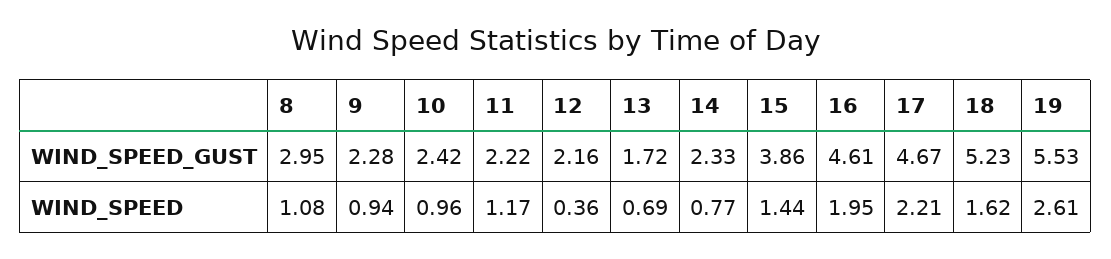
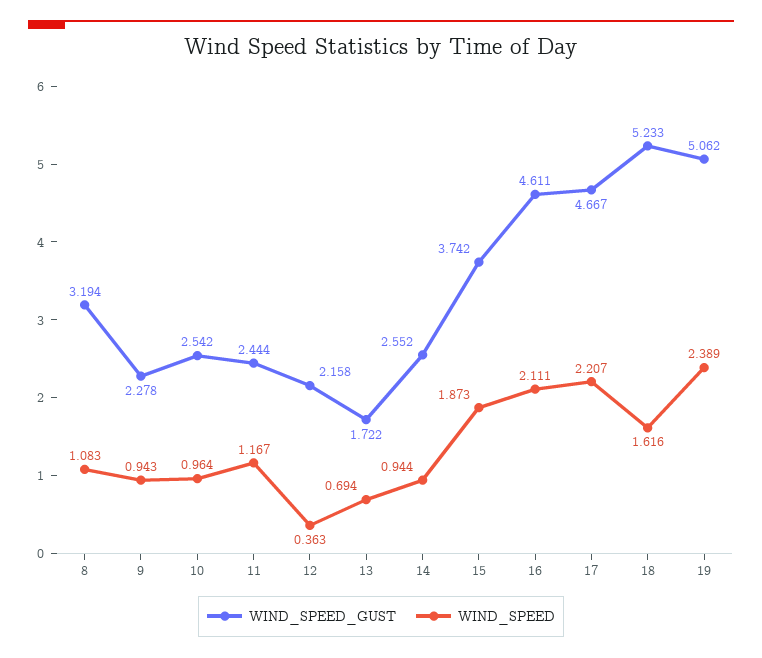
WIND_SPEED_GUST, 8: 2.95 -> 3.194
WIND_SPEED_GUST, 10: 2.42 -> 2.542
WIND_SPEED_GUST, 11: 2.22 -> 2.444
WIND_SPEED_GUST, 14: 2.33 -> 2.552
WIND_SPEED_GUST, 15: 3.86 -> 3.742
WIND_SPEED_GUST, 19: 5.53 -> 5.062
WIND_SPEED, 14: 0.77 -> 0.944
WIND_SPEED, 15: 1.44 -> 1.873
WIND_SPEED, 16: 1.95 -> 2.111
WIND_SPEED, 19: 2.61 -> 2.389

